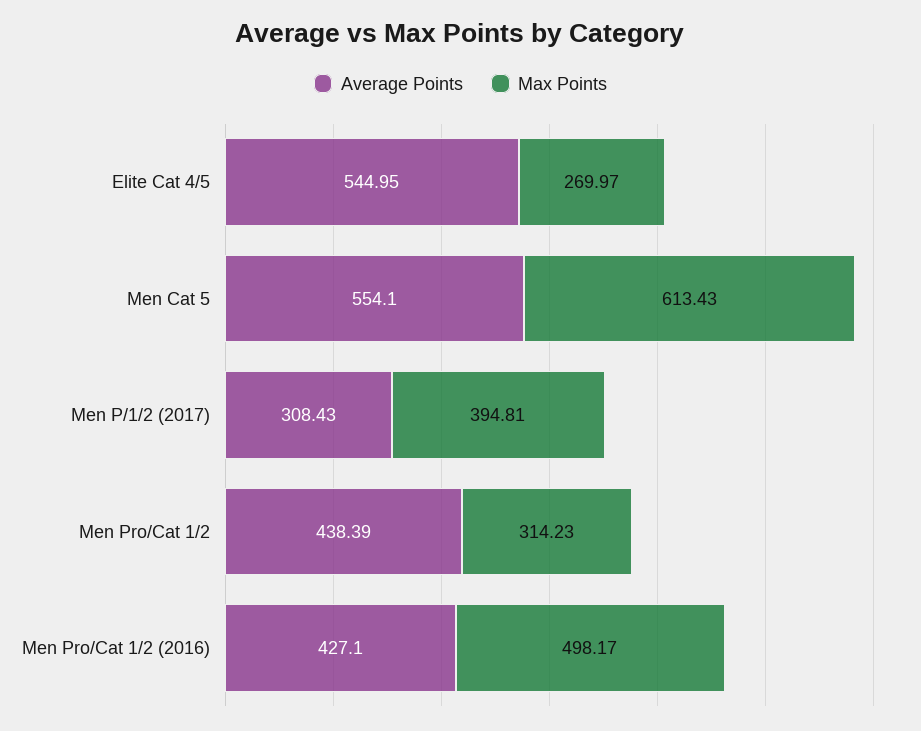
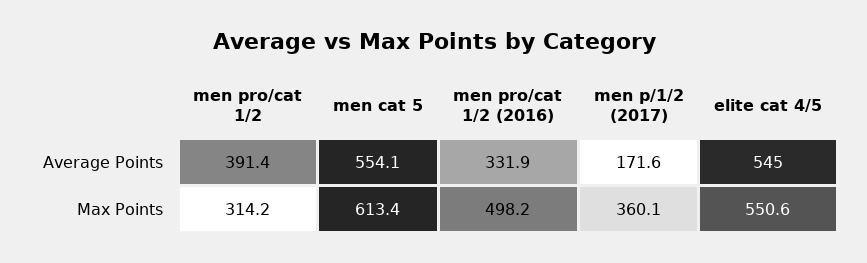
Max Points, Elite Cat 4/5: 269.97 -> 550.6
Average Points, Men P/1/2 (2017): 308.43 -> 171.6
Max Points, Men P/1/2 (2017): 394.81 -> 360.1
Average Points, Men Pro/Cat 1/2: 438.39 -> 391.4
Average Points, Men Pro/Cat 1/2 (2016): 427.1 -> 331.9

